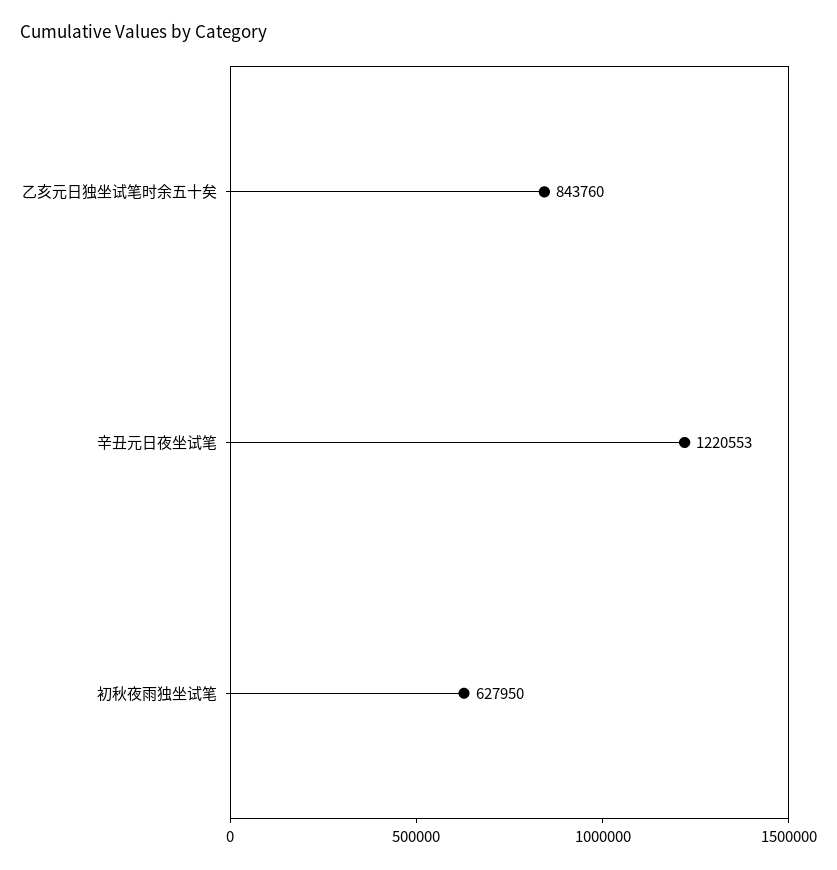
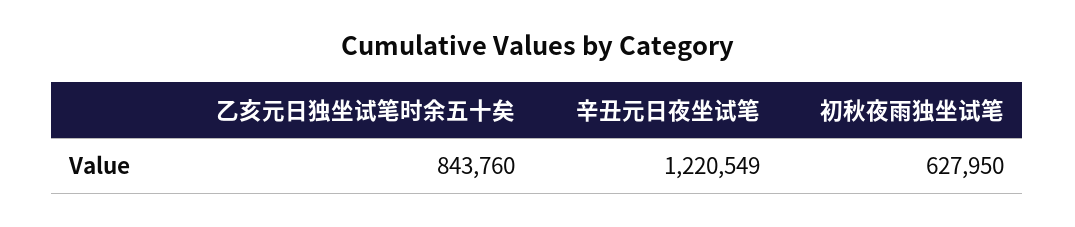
辛丑元日夜坐试笔: 1220553 -> 1220549

